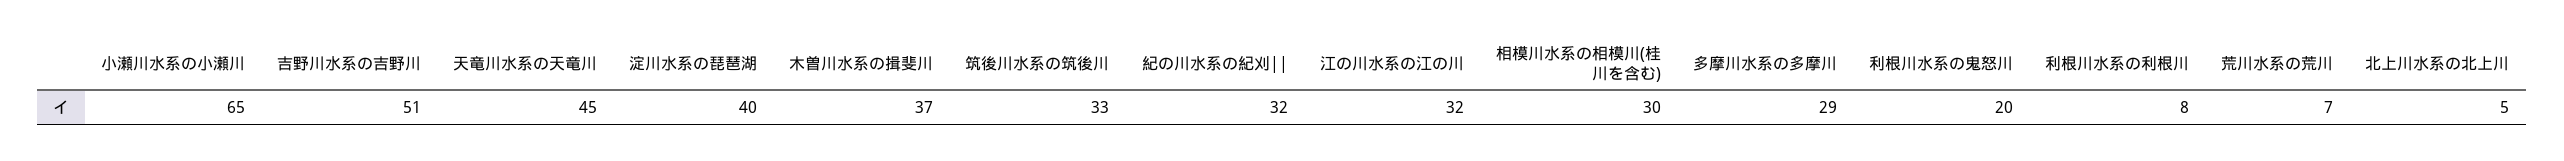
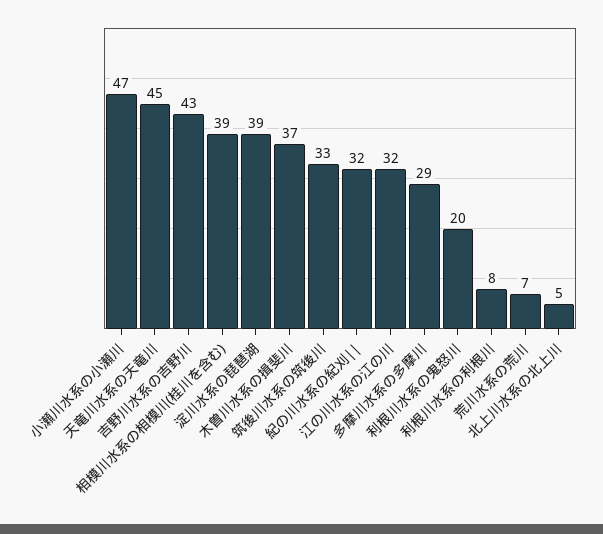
小瀬川水系の小瀬川: 65 -> 47
吉野川水系の吉野川: 51 -> 43
淀川水系の琵琶湖: 40 -> 39
相模川水系の相模川(桂川を含む): 30 -> 39

